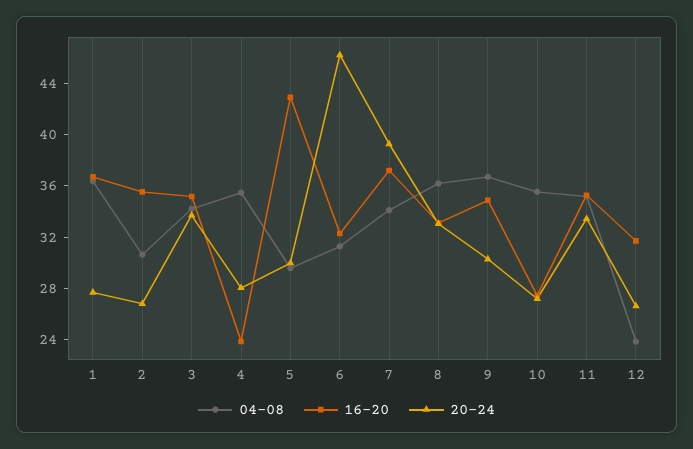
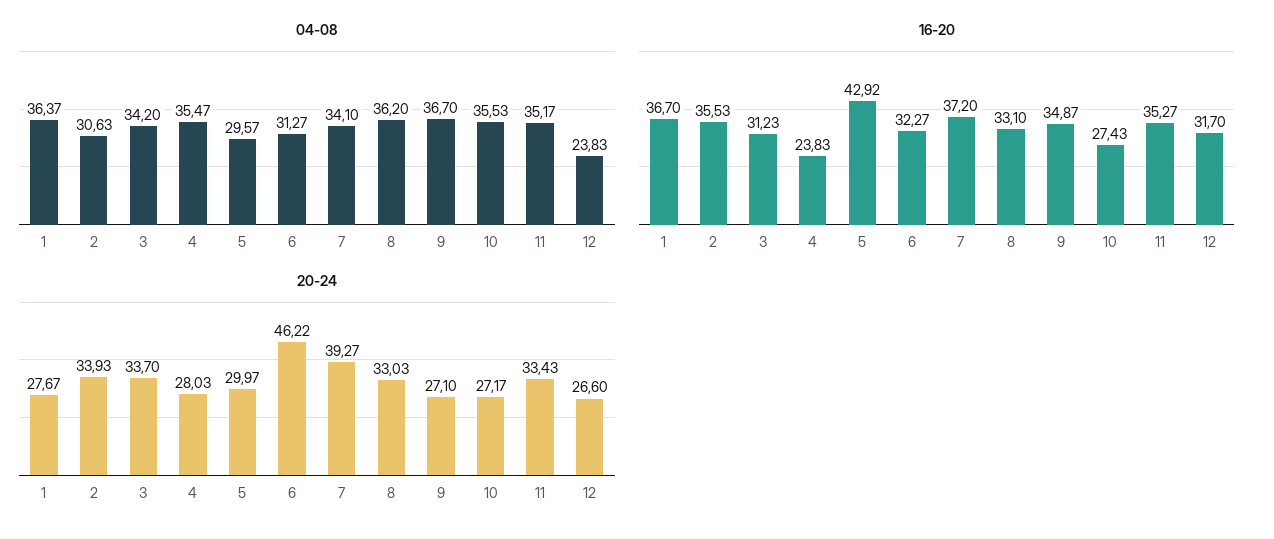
20-24, 2: 27 -> 33.93
16-20, 3: 35 -> 31.23
20-24, 9: 30 -> 27.1

